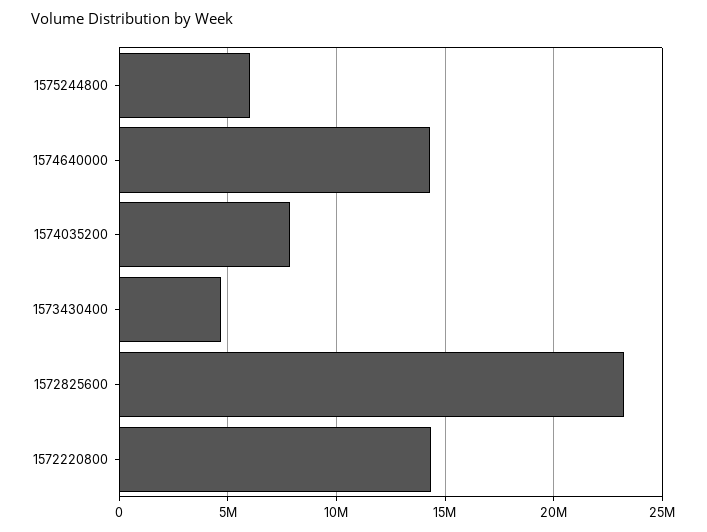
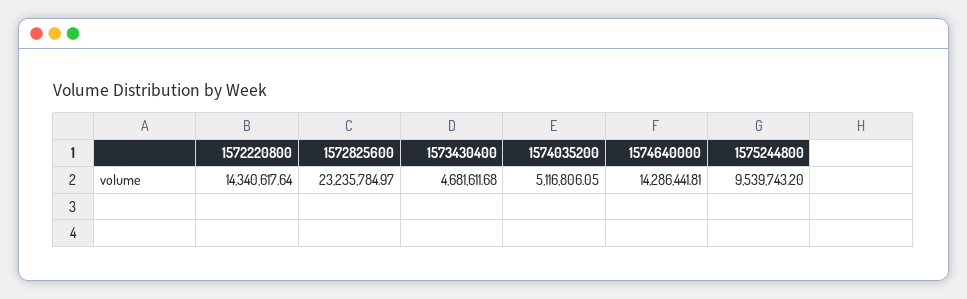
1575244800: 6000000 -> 9539743.2
1574035200: 8000000 -> 5116806.05

